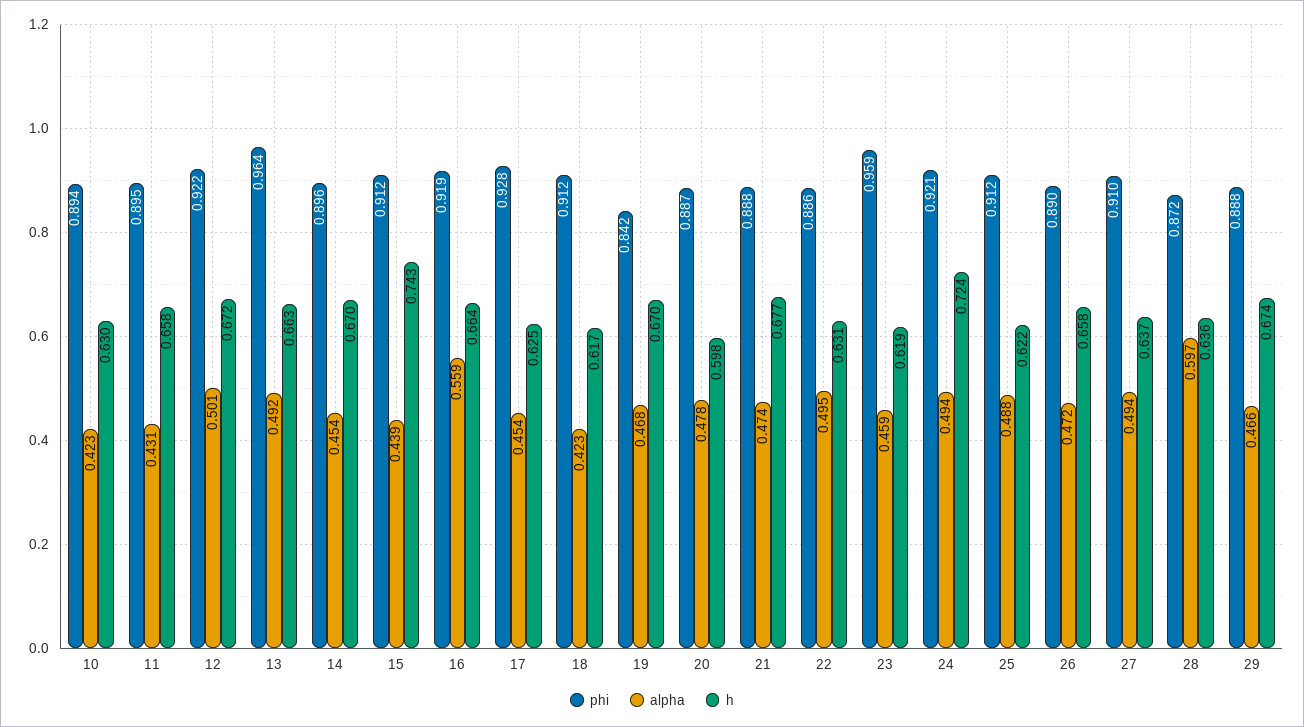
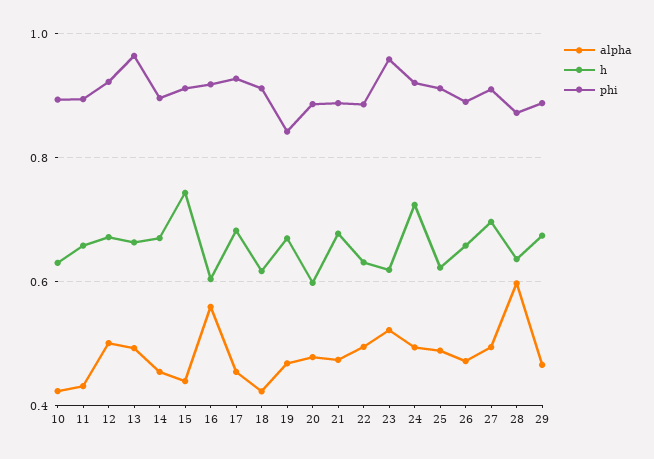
h, 16: 0.664 -> 0.6
h, 17: 0.625 -> 0.68
alpha, 23: 0.459 -> 0.52
h, 27: 0.637 -> 0.7

